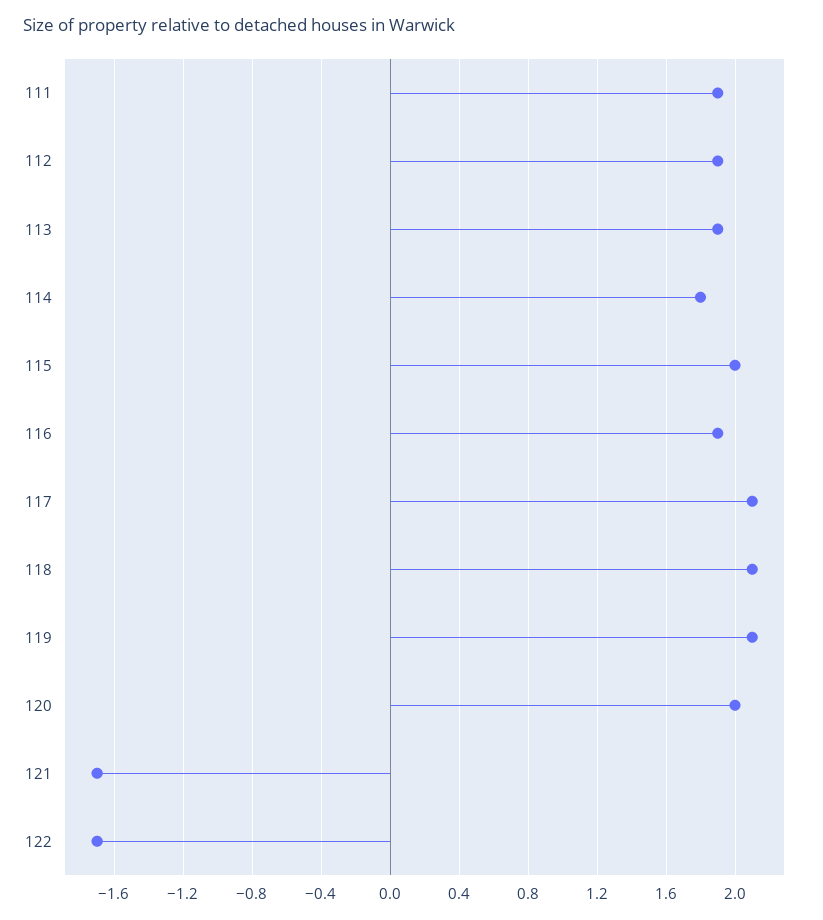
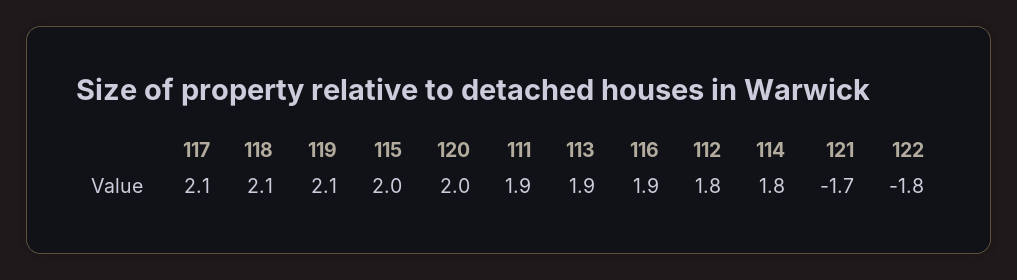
112: 1.9 -> 1.8
122: -1.7 -> -1.8

